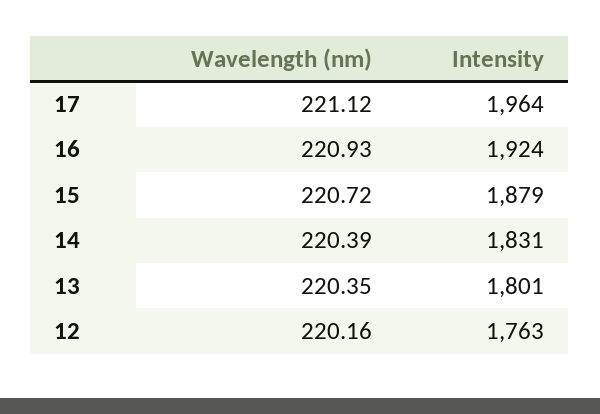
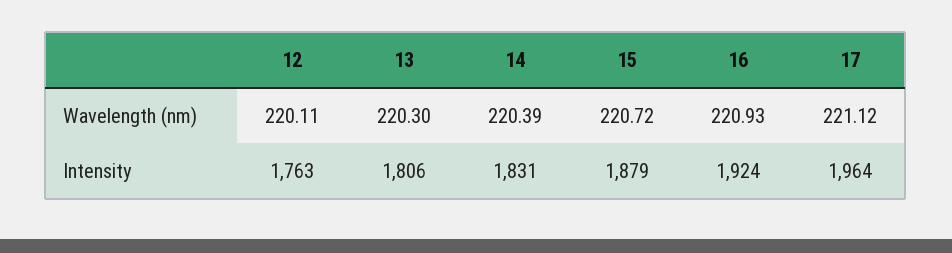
Wavelength (nm), 13: 220.35 -> 220.3
Intensity, 13: 1801 -> 1806
Wavelength (nm), 12: 220.16 -> 220.11

